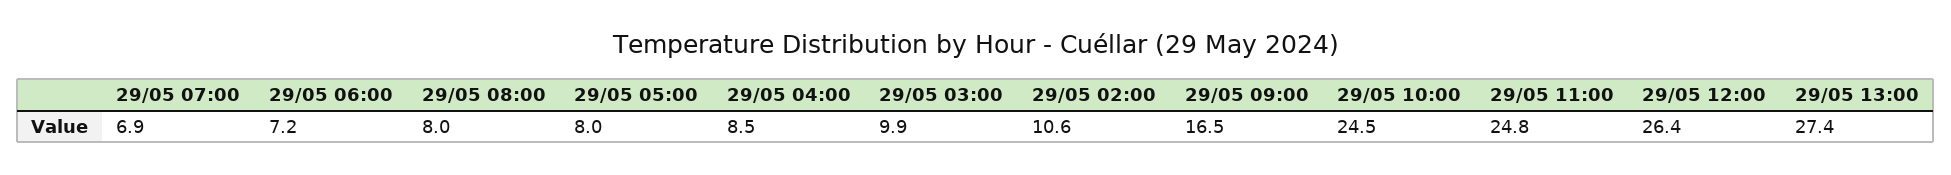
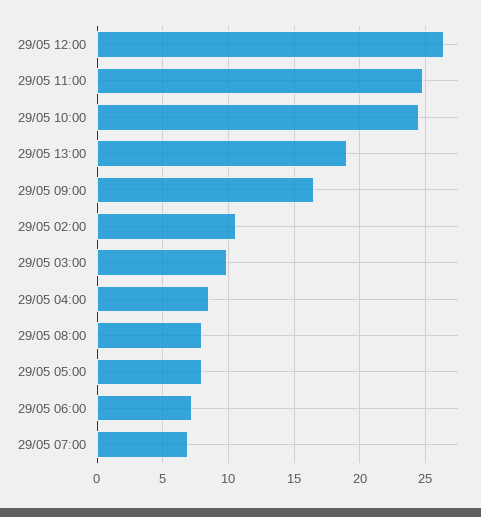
29/05 13:00: 27.4 -> 19

